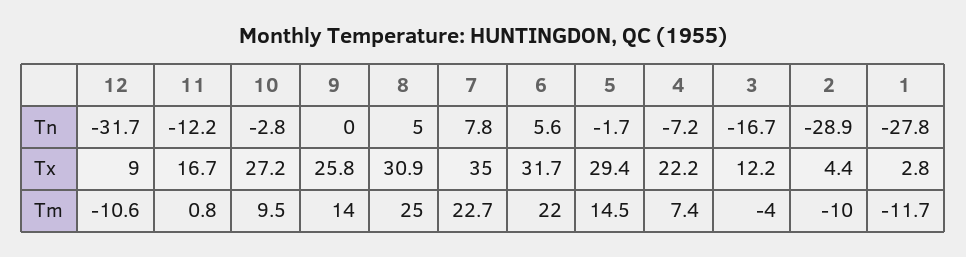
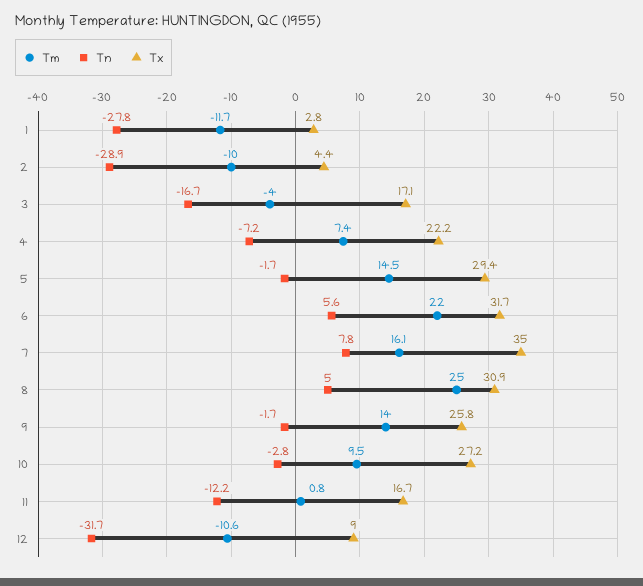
Tn, 9: 0 -> -1.7
Tx, 3: 12.2 -> 17.1
Tm, 7: 22.7 -> 16.1

